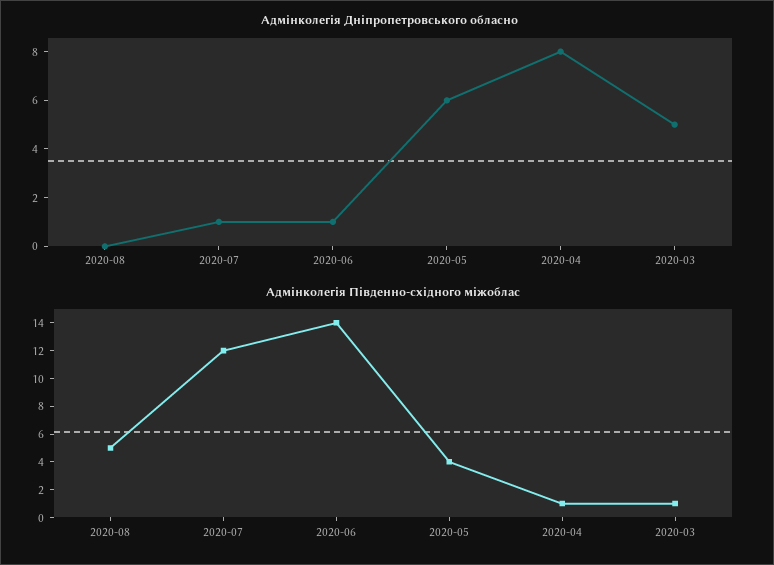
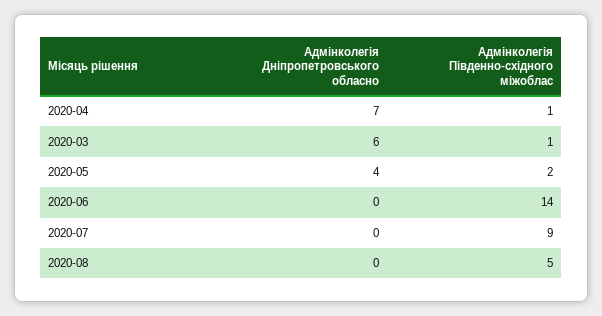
Адмінколегія Дніпропетровського обласно, 2020-07: 1 -> 0
Адмінколегія Дніпропетровського обласно, 2020-06: 1 -> 0
Адмінколегія Дніпропетровського обласно, 2020-05: 6 -> 4
Адмінколегія Дніпропетровського обласно, 2020-04: 8 -> 7
Адмінколегія Дніпропетровського обласно, 2020-03: 5 -> 6
Адмінколегія Південно-східного міжоблас, 2020-07: 12 -> 9
Адмінколегія Південно-східного міжоблас, 2020-05: 4 -> 2

